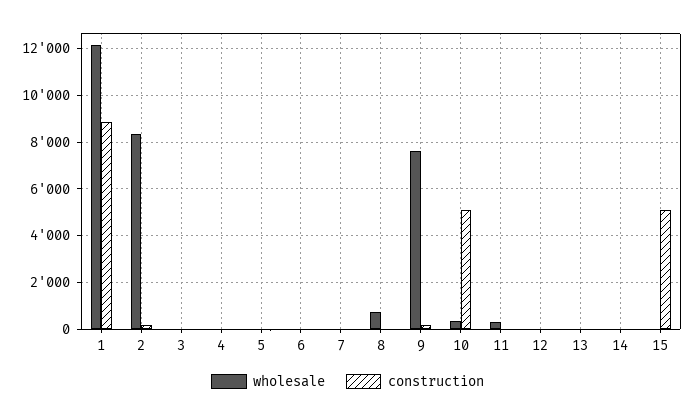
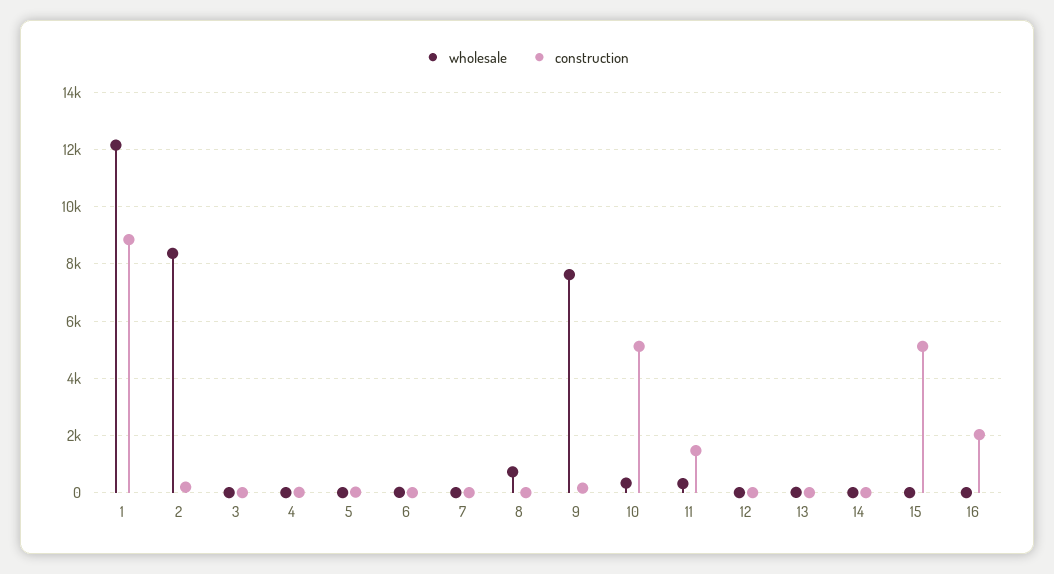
construction, 11: 0 -> 1500
wholesale, 16: none -> 0
construction, 16: none -> 2000

